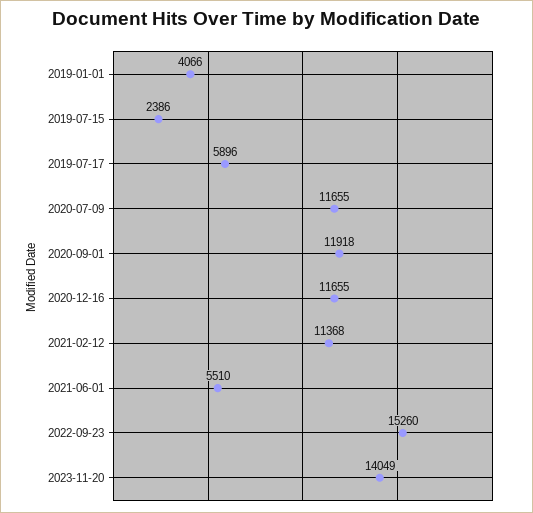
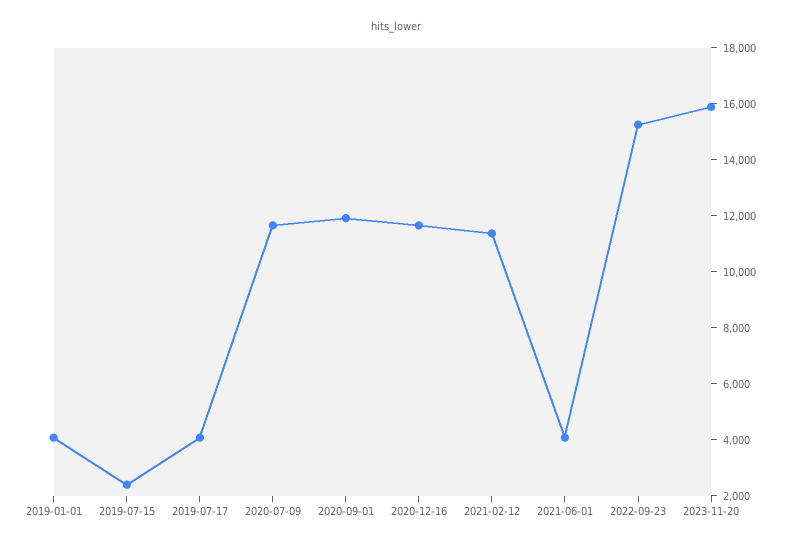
2019-07-17: 5896 -> 4000
2021-06-01: 5510 -> 4000
2023-11-20: 14049 -> 16000

